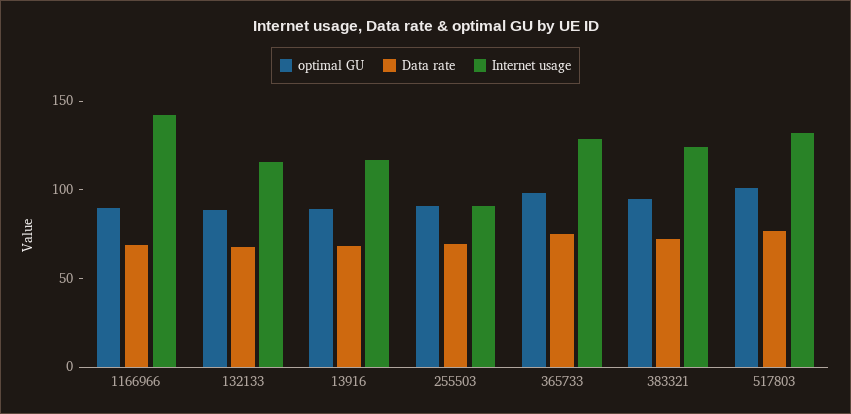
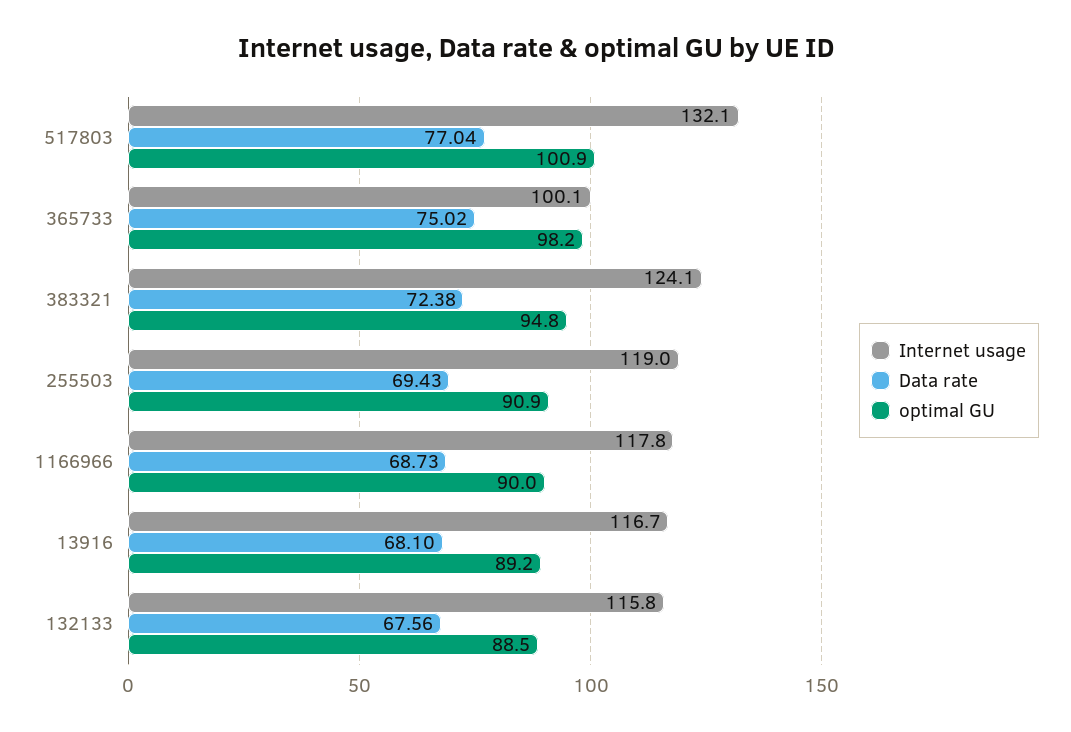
Internet usage, 1166966: 140 -> 117.8
Internet usage, 255503: 90 -> 119
Internet usage, 365733: 130 -> 100.1

